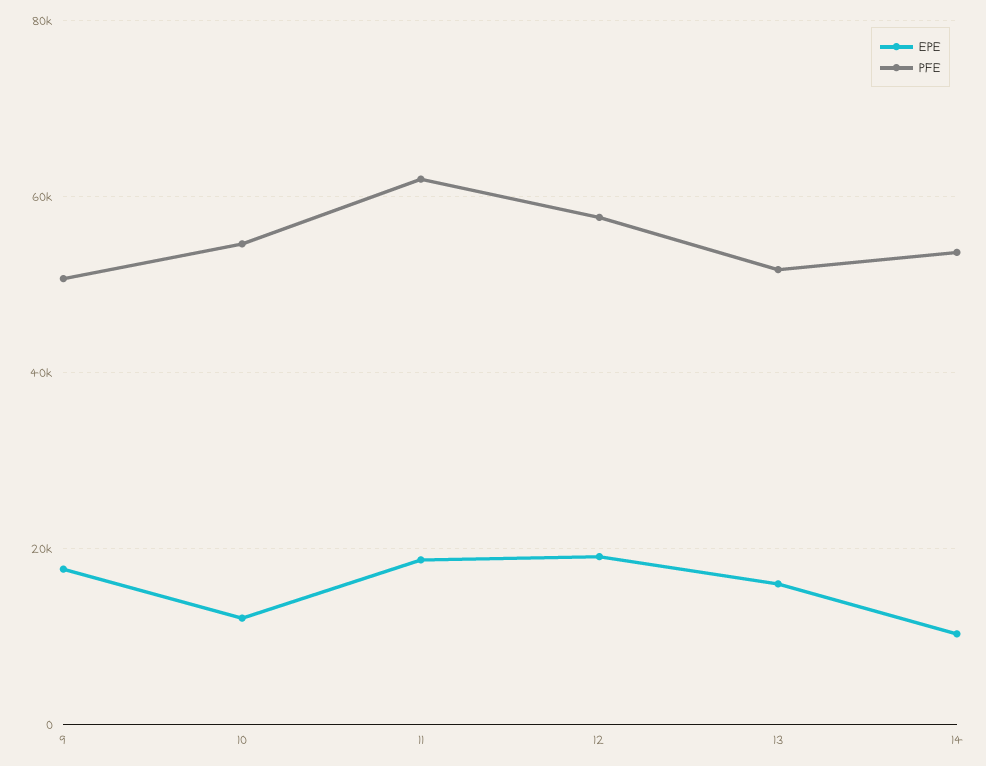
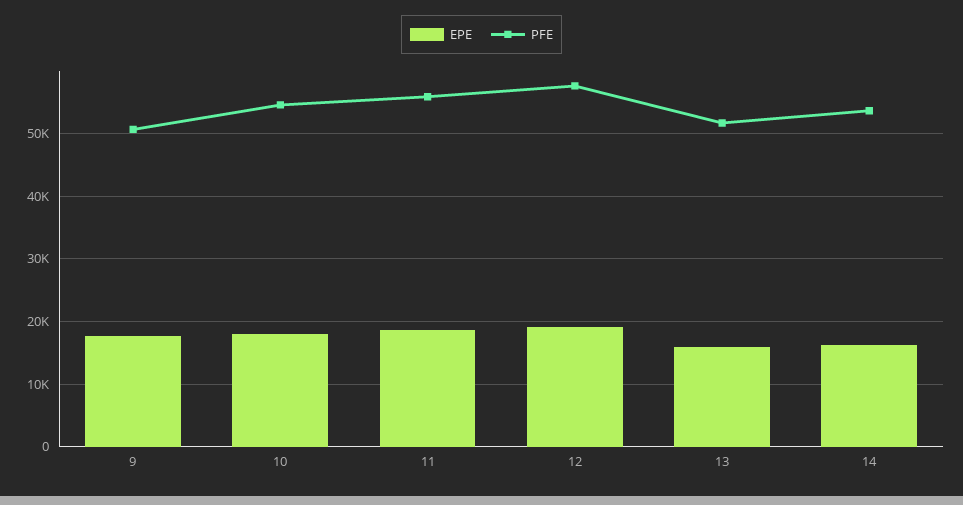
EPE, 10: 12000 -> 18000
PFE, 11: 62000 -> 56000
EPE, 14: 10000 -> 16000

